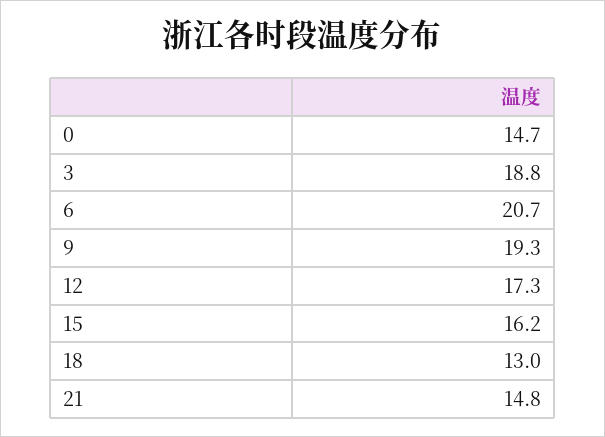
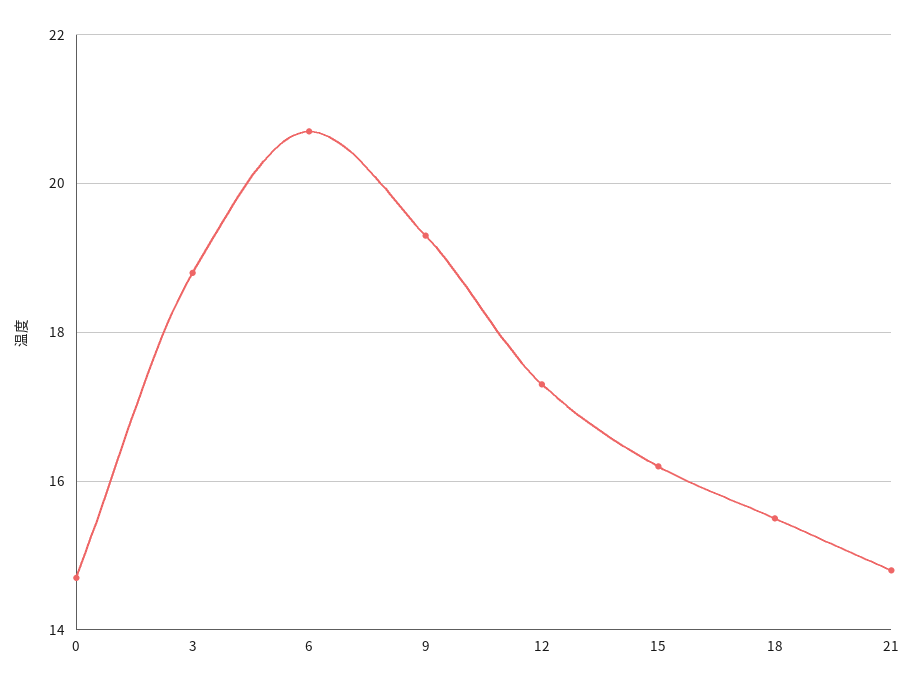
18: 13 -> 15.5

